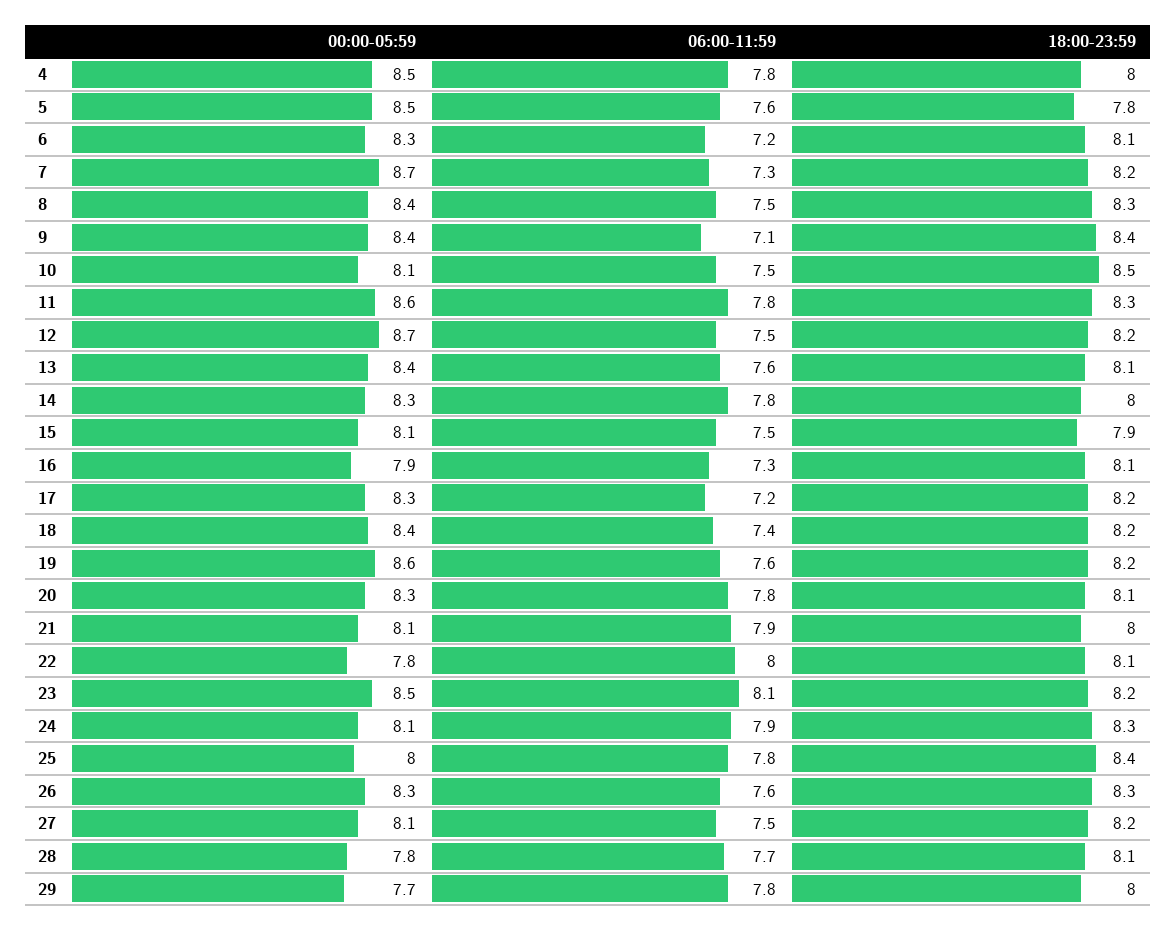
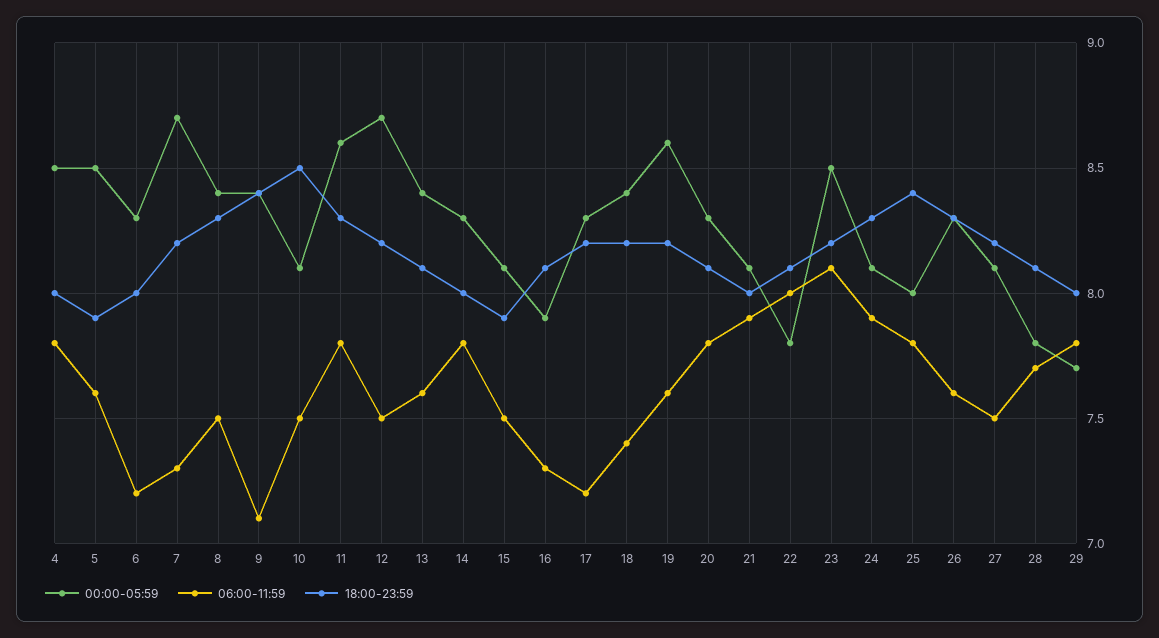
18:00-23:59, 5: 7.8 -> 7.9
18:00-23:59, 6: 8.1 -> 8

